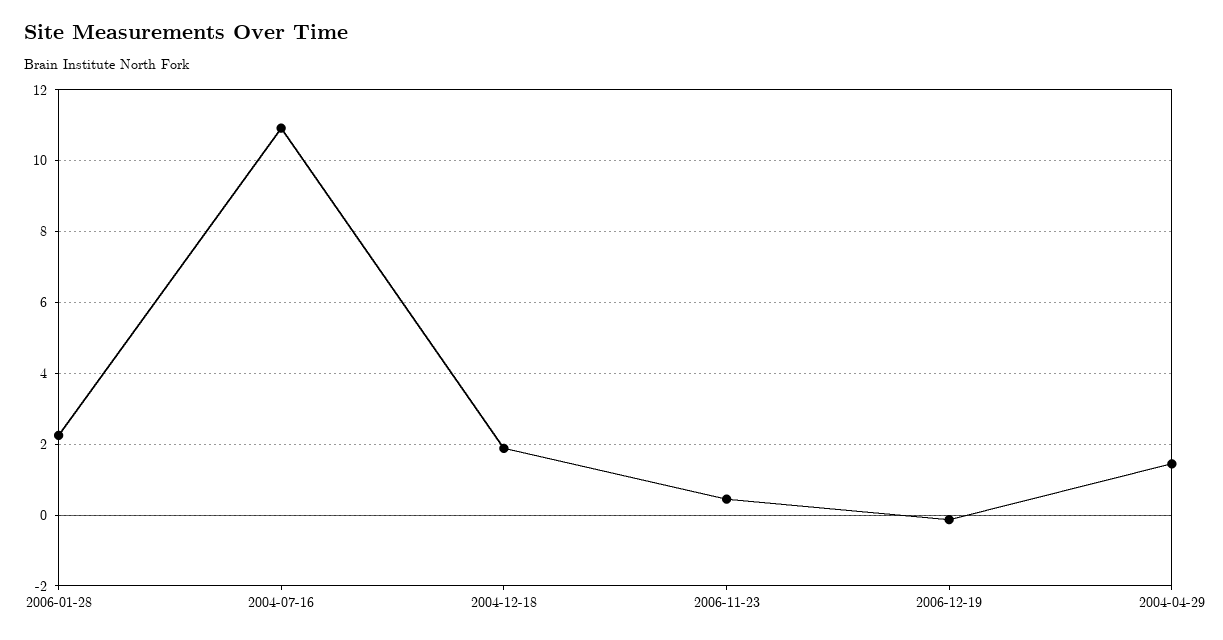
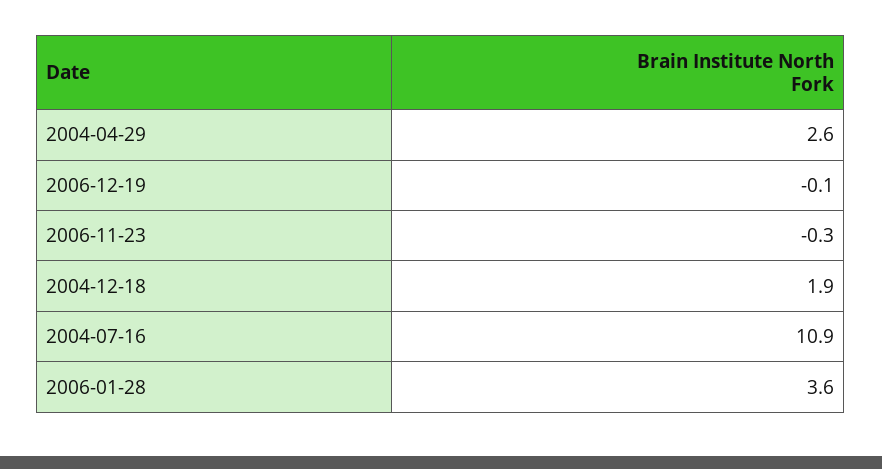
2006-01-28: 2.2 -> 3.6
2006-11-23: 0.4 -> -0.3
2004-04-29: 1.4 -> 2.6

